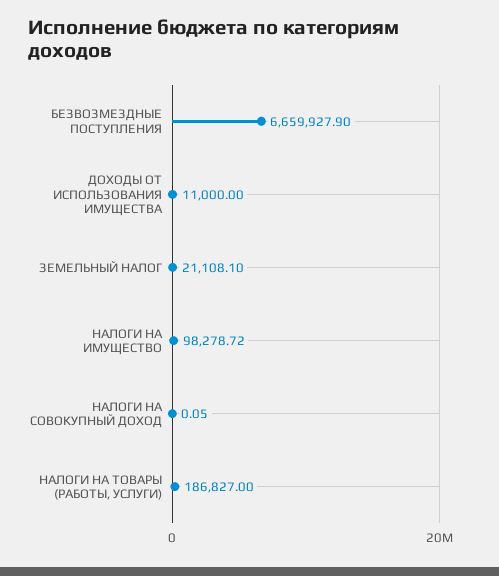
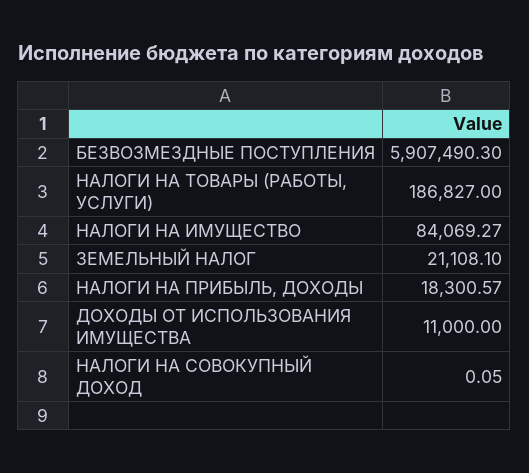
БЕЗВОЗМЕЗДНЫЕ ПОСТУПЛЕНИЯ: 6659927.9 -> 5907490.3
НАЛОГИ НА ИМУЩЕСТВО: 98278.72 -> 84069.27
НАЛОГИ НА ПРИБЫЛЬ, ДОХОДЫ: none -> 18300.57

